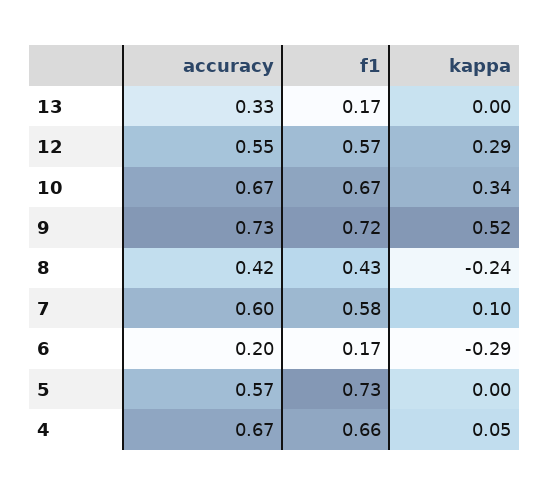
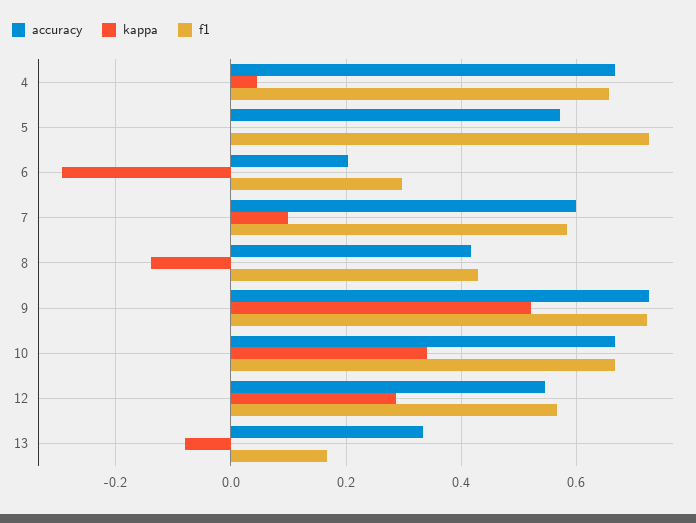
kappa, 13: 0 -> -0.08
kappa, 8: -0.24 -> -0.14
f1, 6: 0.17 -> 0.3

